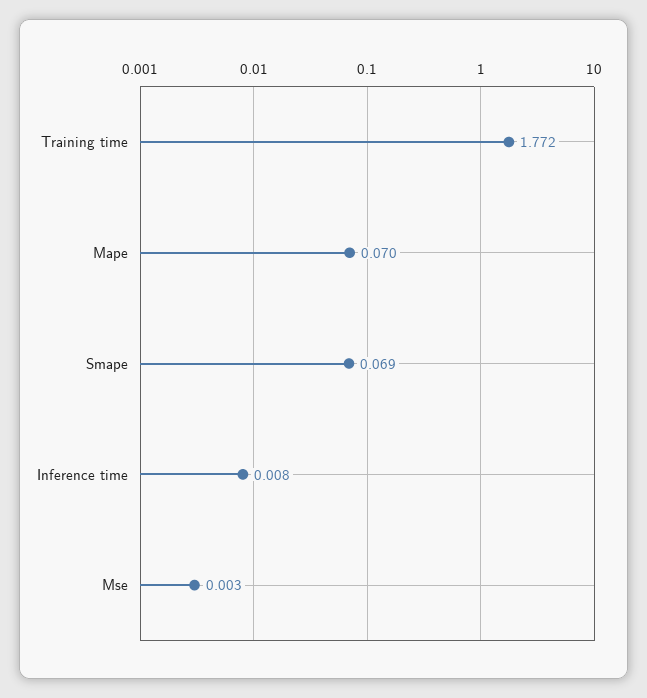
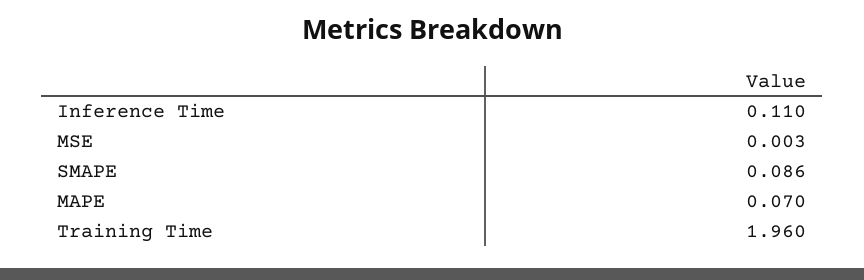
Training time: 1.772 -> 1.96
Smape: 0.069 -> 0.086
Inference time: 0.008 -> 0.11

